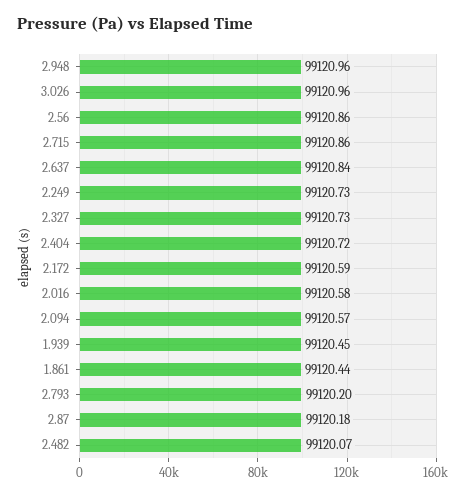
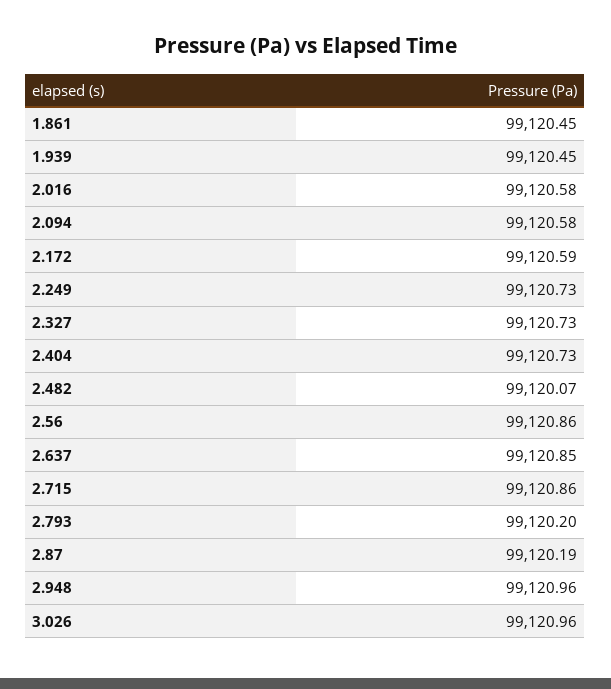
2.637: 99120.84 -> 99120.85
2.404: 99120.72 -> 99120.73
2.094: 99120.57 -> 99120.58
1.861: 99120.44 -> 99120.45
2.87: 99120.18 -> 99120.19

